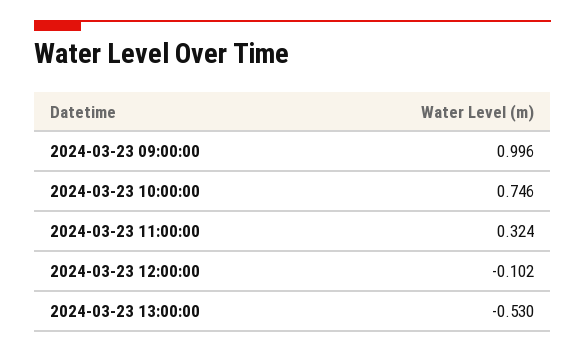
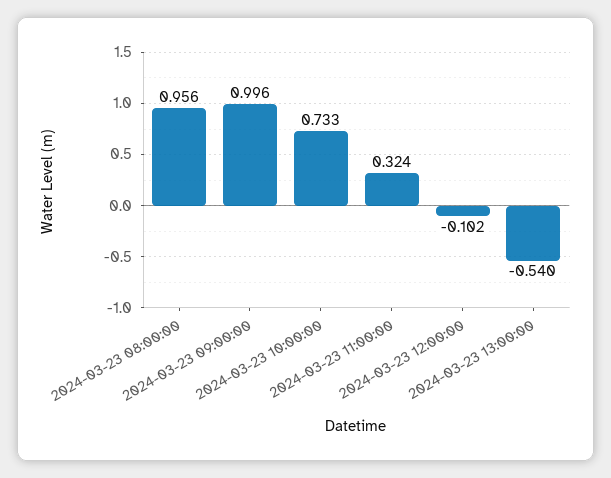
2024-03-23 10:00:00: 0.746 -> 0.733
2024-03-23 13:00:00: -0.53 -> -0.54
2024-03-23 08:00:00: none -> 0.956

